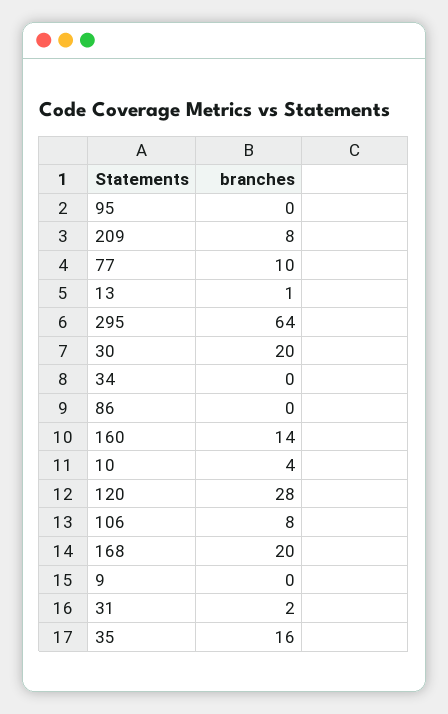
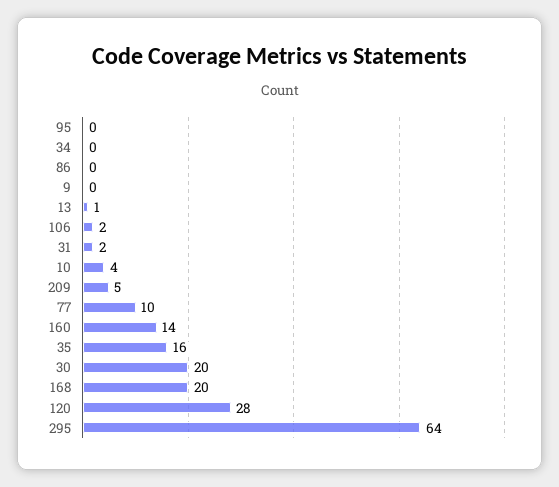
209: 8 -> 5
106: 8 -> 2

